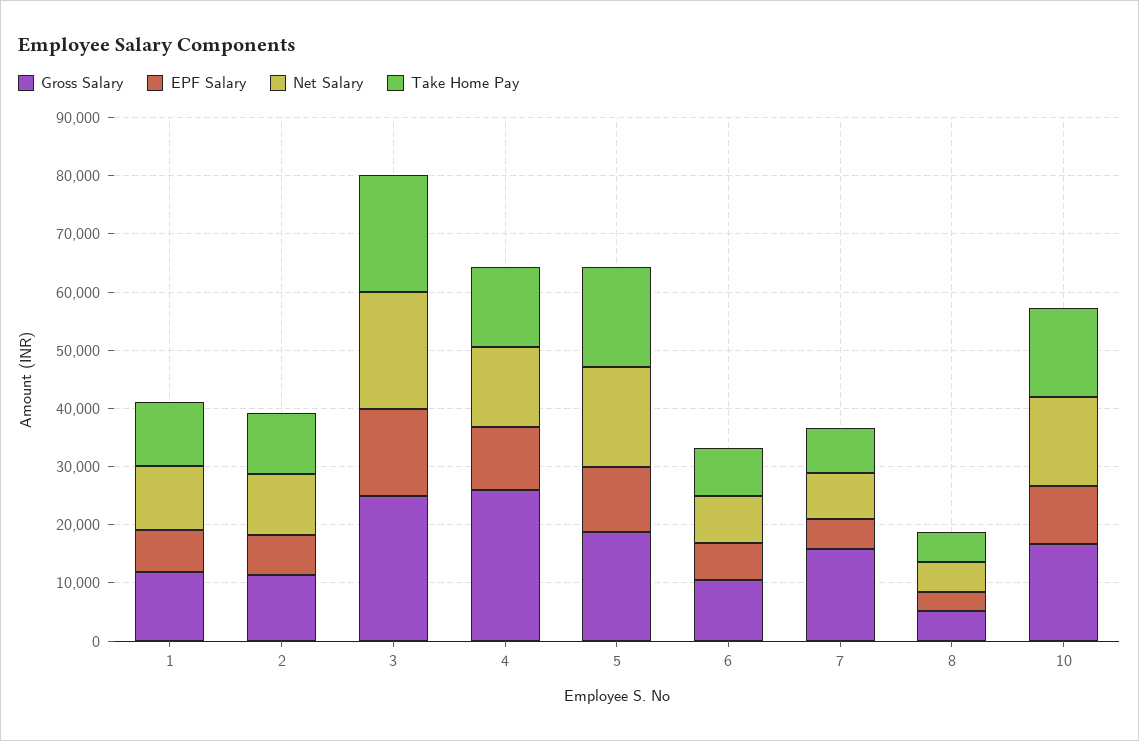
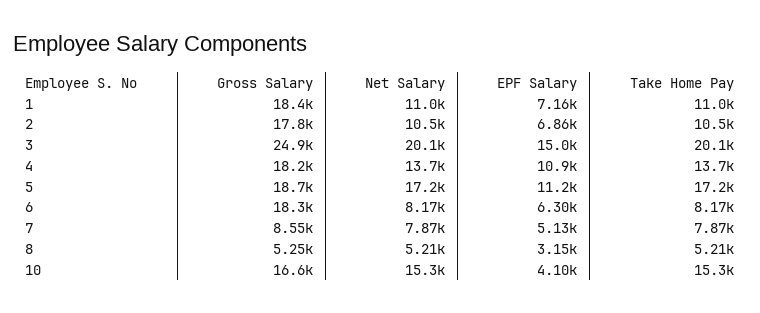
Gross Salary, 1: 12000 -> 18400
Gross Salary, 2: 12000 -> 17800
Gross Salary, 4: 26000 -> 18200
Gross Salary, 6: 10000 -> 18300
Gross Salary, 7: 16000 -> 8550
EPF Salary, 10: 10000 -> 4100

